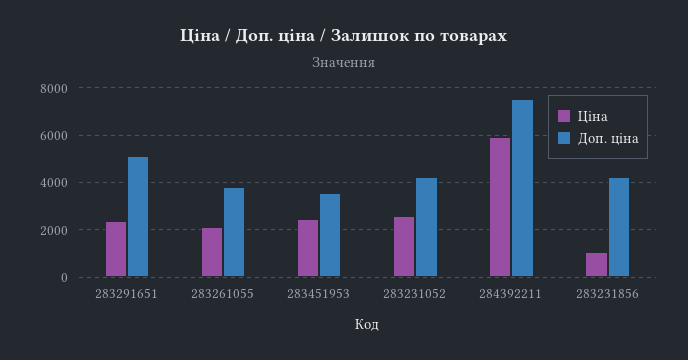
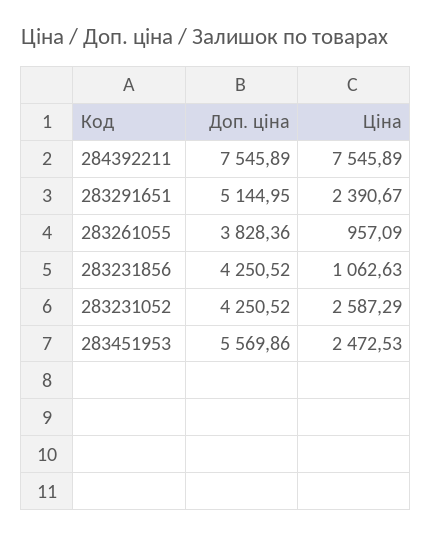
Ціна, 283261055: 2000 -> 957.09
Доп. ціна, 283451953: 3500 -> 5569.86
Ціна, 284392211: 6000 -> 7545.89

